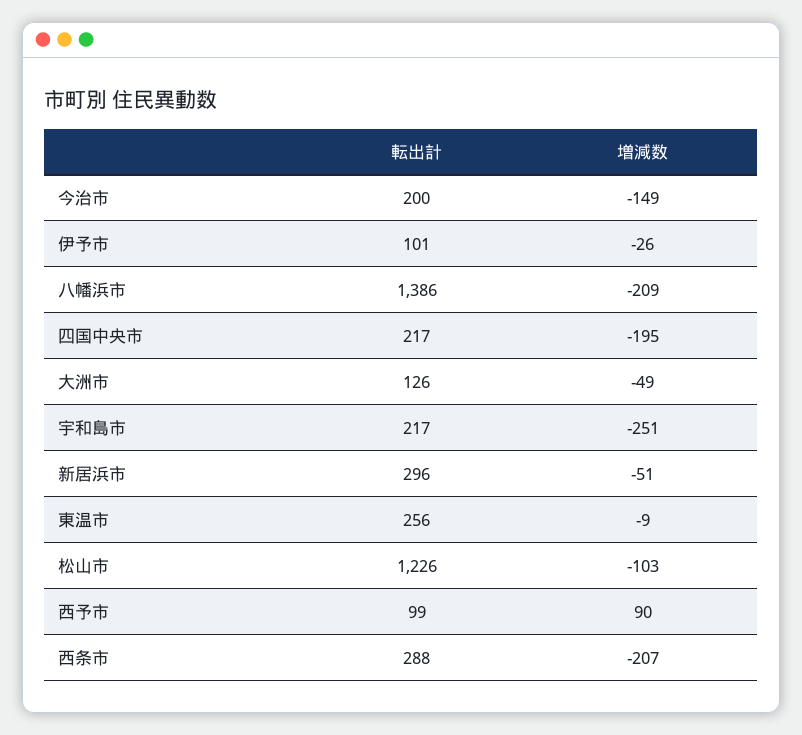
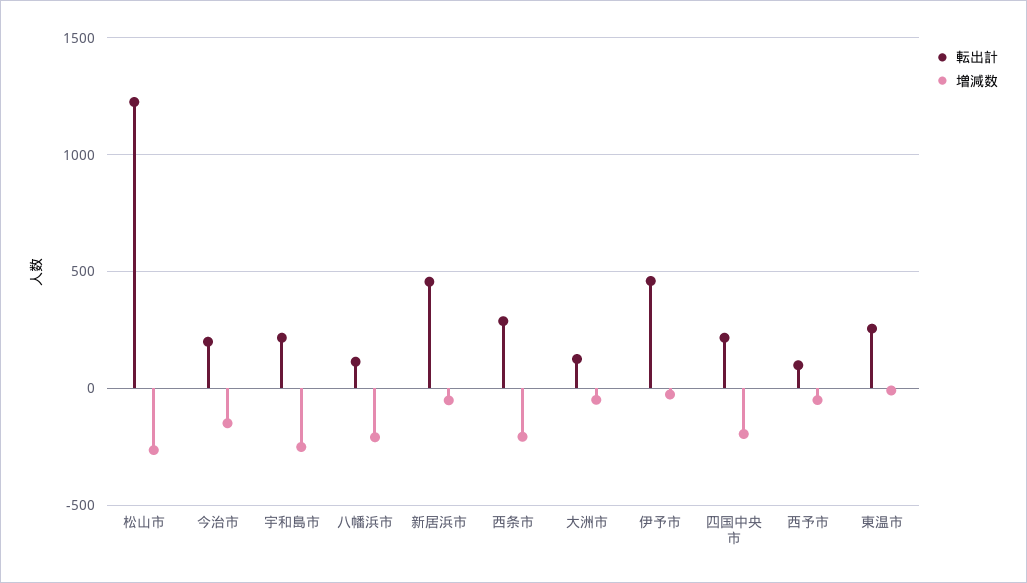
転出計, 伊予市: 101 -> 450
転出計, 八幡浜市: 1386 -> 100
転出計, 新居浜市: 296 -> 450
増減数, 松山市: -103 -> -250
増減数, 西予市: 90 -> -50

